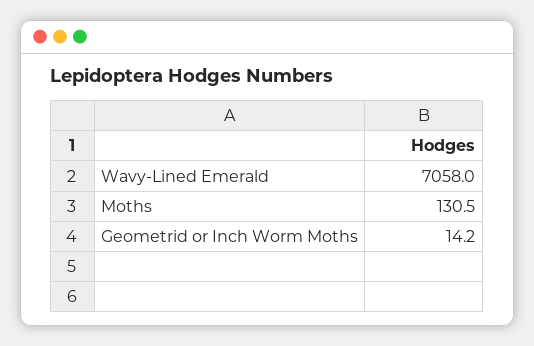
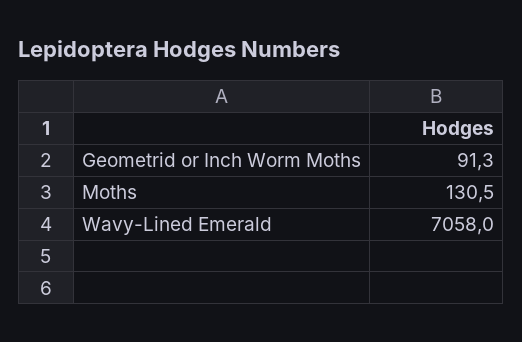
Geometrid or Inch Worm Moths: 14.2 -> 91.3

